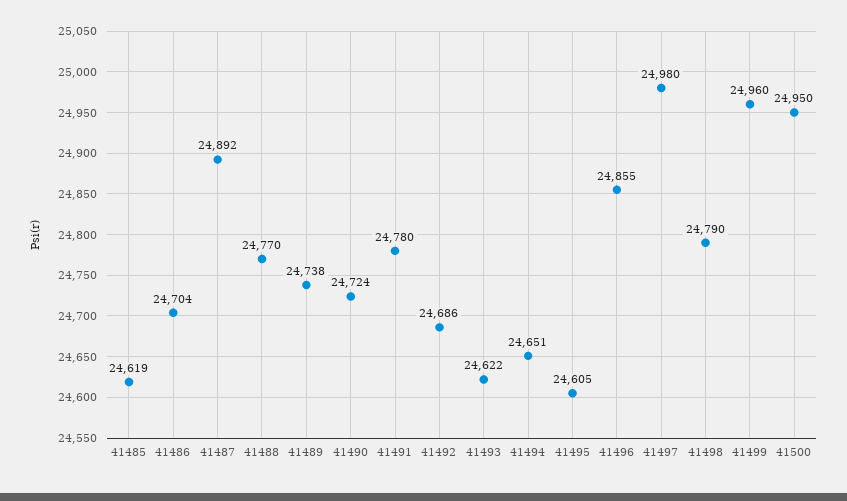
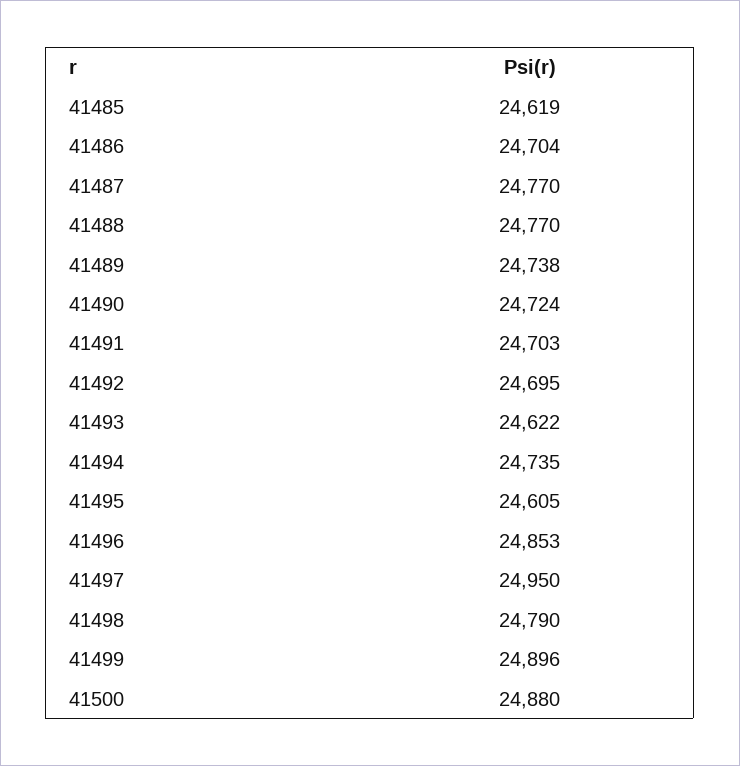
41487: 24892 -> 24770
41491: 24780 -> 24703
41492: 24686 -> 24695
41494: 24651 -> 24735
41496: 24855 -> 24853
41497: 24980 -> 24950
41499: 24960 -> 24896
41500: 24950 -> 24880

